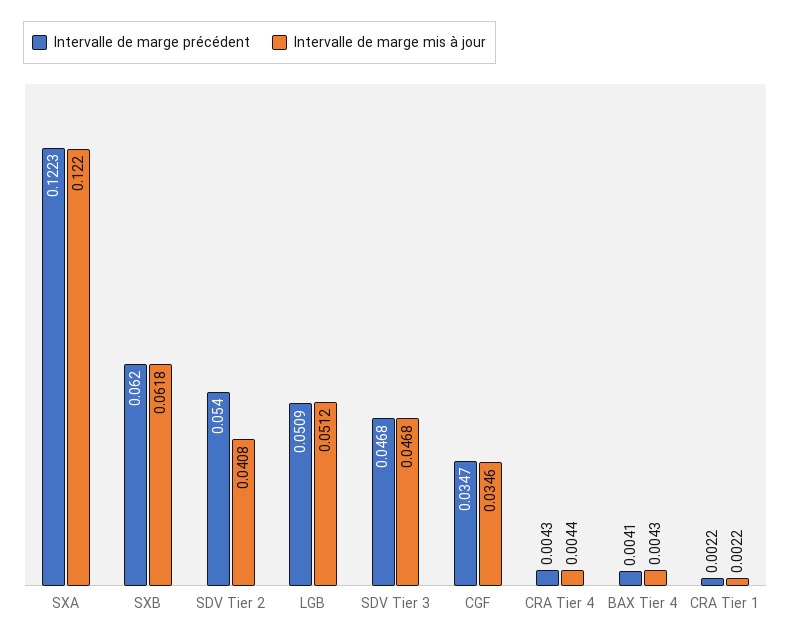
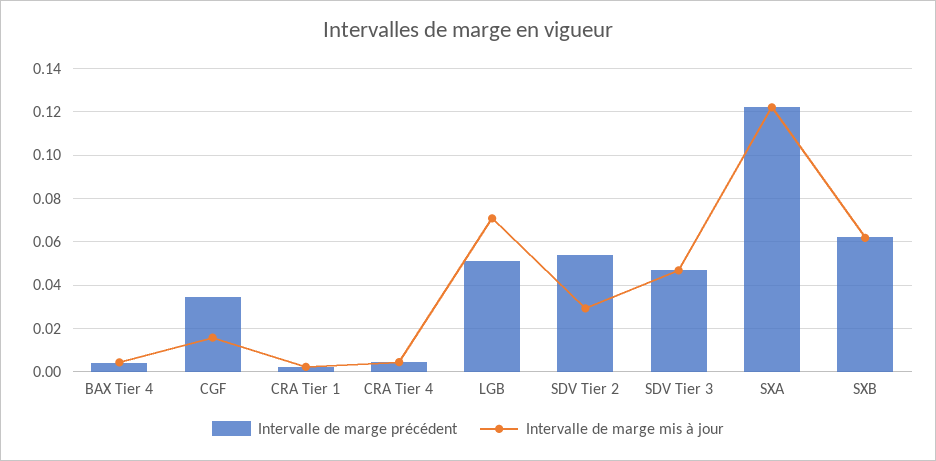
Intervalle de marge mis à jour, SDV Tier 2: 0.0408 -> 0.03
Intervalle de marge mis à jour, LGB: 0.0512 -> 0.07
Intervalle de marge mis à jour, CGF: 0.0346 -> 0.015

